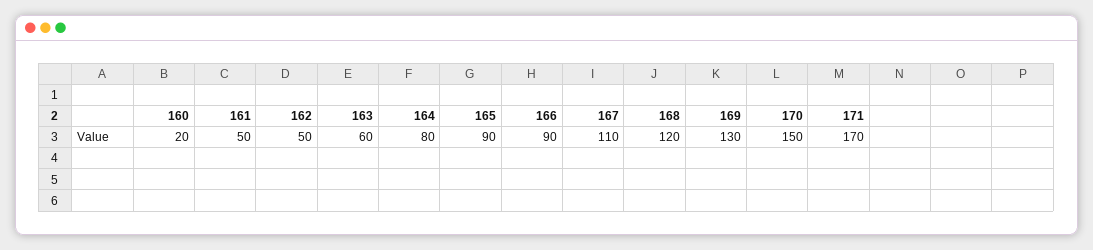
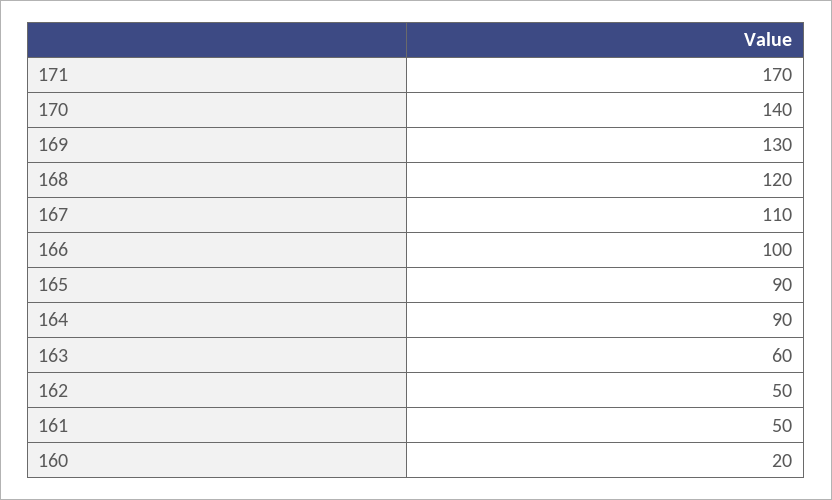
164: 80 -> 90
166: 90 -> 100
170: 150 -> 140

